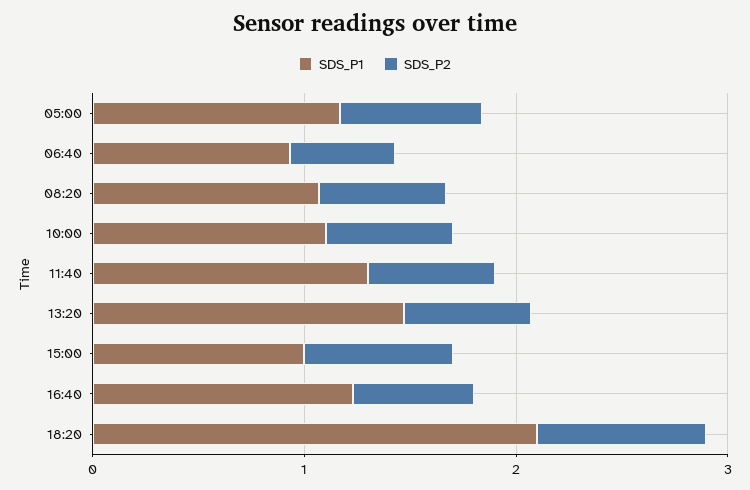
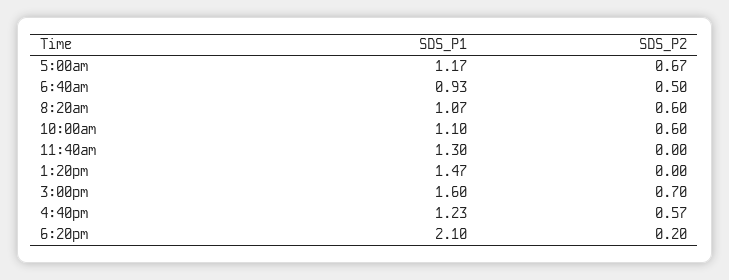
SDS_P2, 11:40: 0.6 -> 0
SDS_P2, 13:20: 0.6 -> 0
SDS_P1, 15:00: 1 -> 1.6
SDS_P2, 18:20: 0.8 -> 0.2

